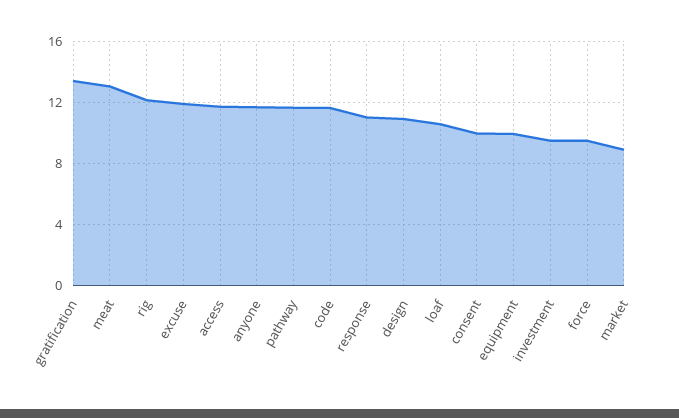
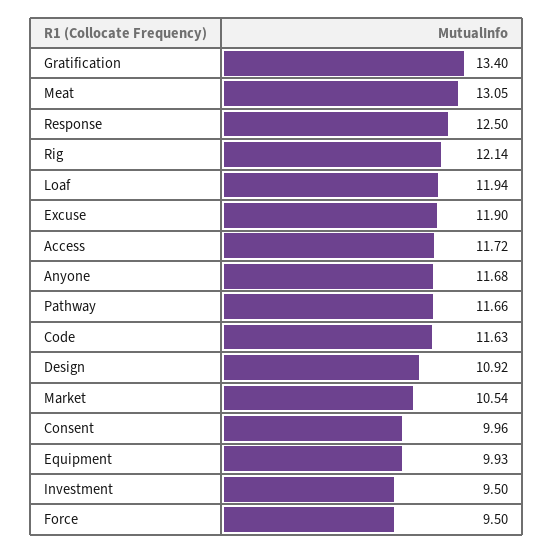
response: 11 -> 12.5
loaf: 10.5 -> 11.94
market: 9 -> 10.54

